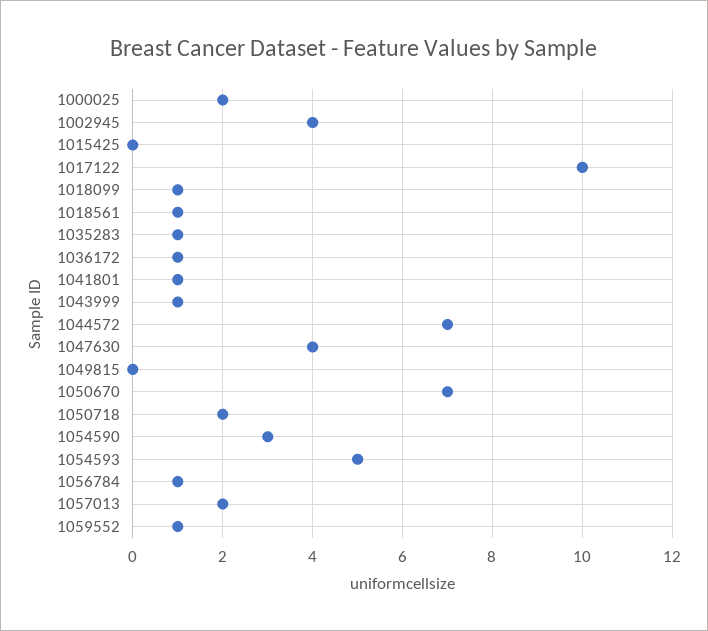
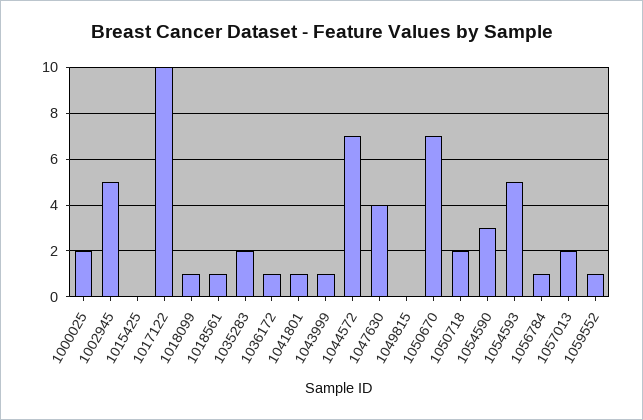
1002945: 4 -> 5
1035283: 1 -> 2

